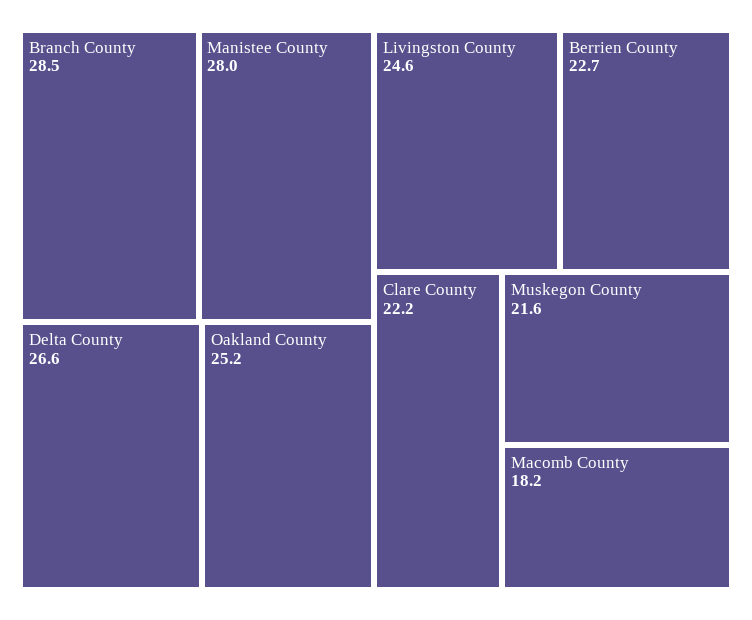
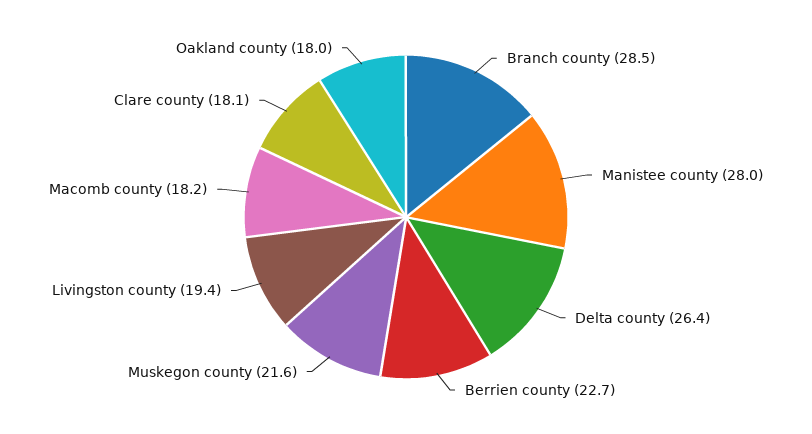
Delta County: 26.6 -> 26.4
Oakland County: 25.2 -> 18
Livingston County: 24.6 -> 19.4
Clare County: 22.2 -> 18.1

